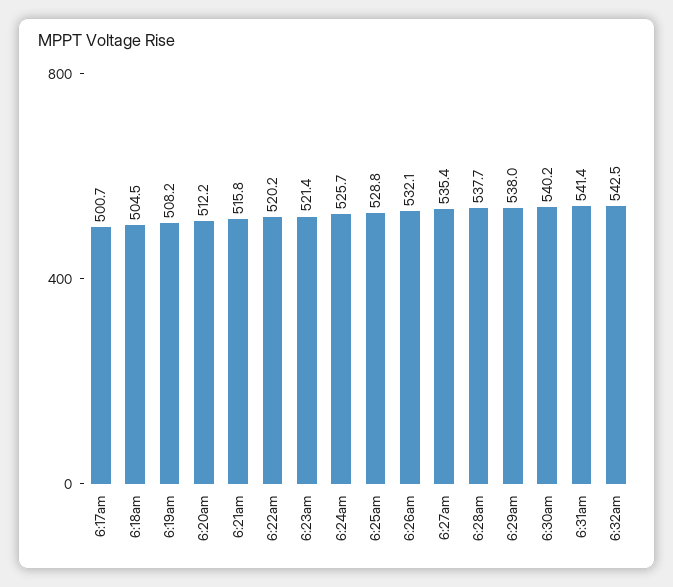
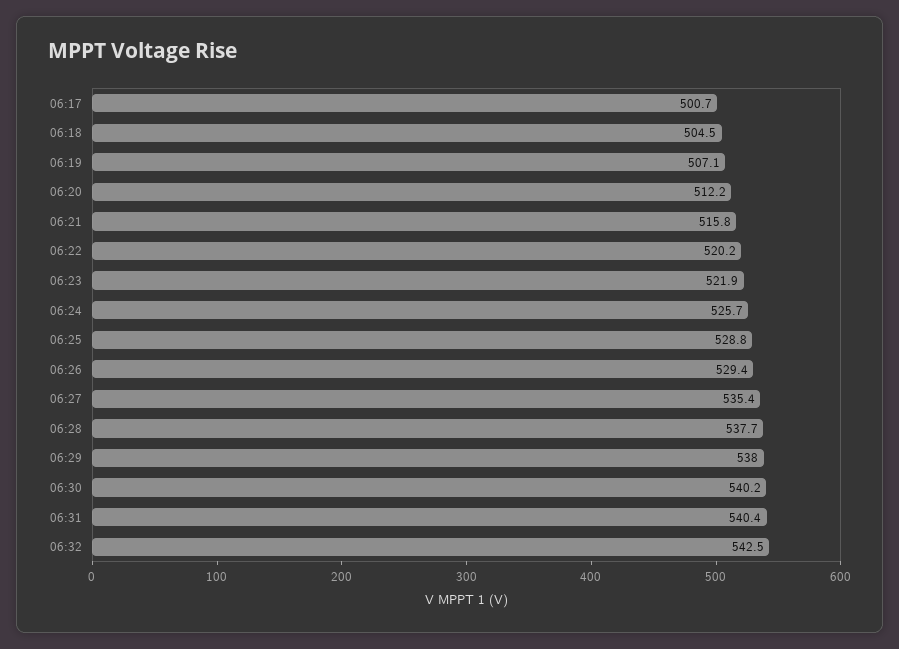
6:19am: 508.2 -> 507.1
6:23am: 521.4 -> 521.9
6:26am: 532.1 -> 529.4
6:31am: 541.4 -> 540.4

